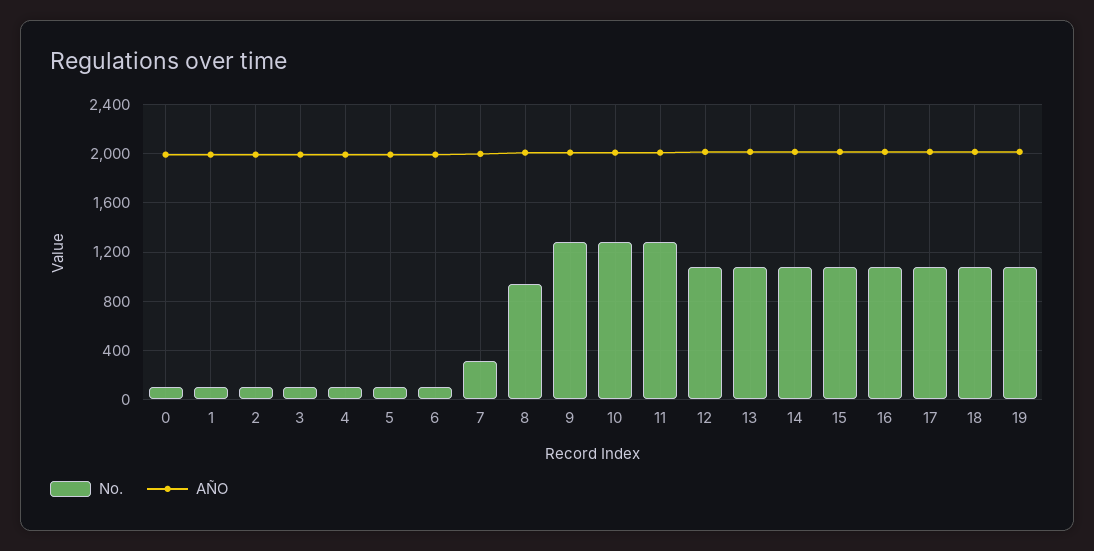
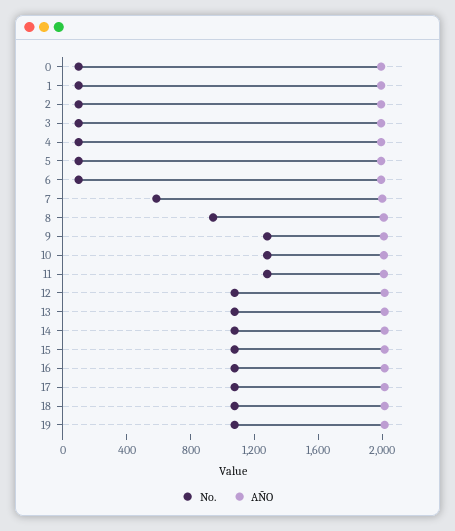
No., 7: 300 -> 600

